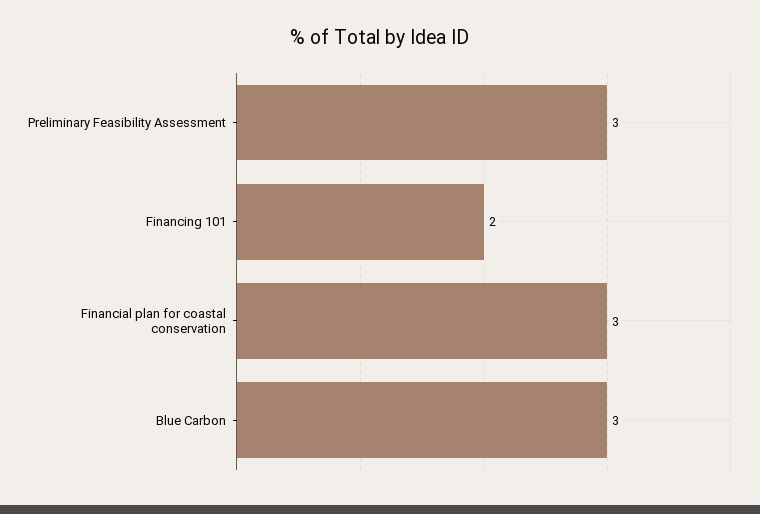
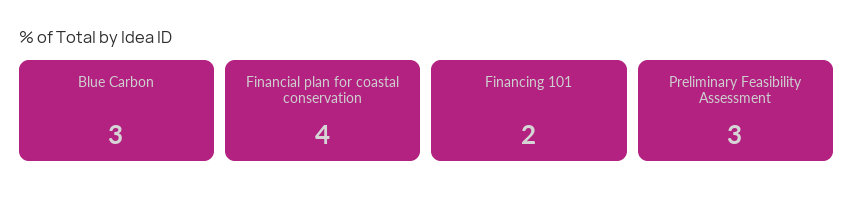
Financial plan for coastal conservation: 3 -> 4

